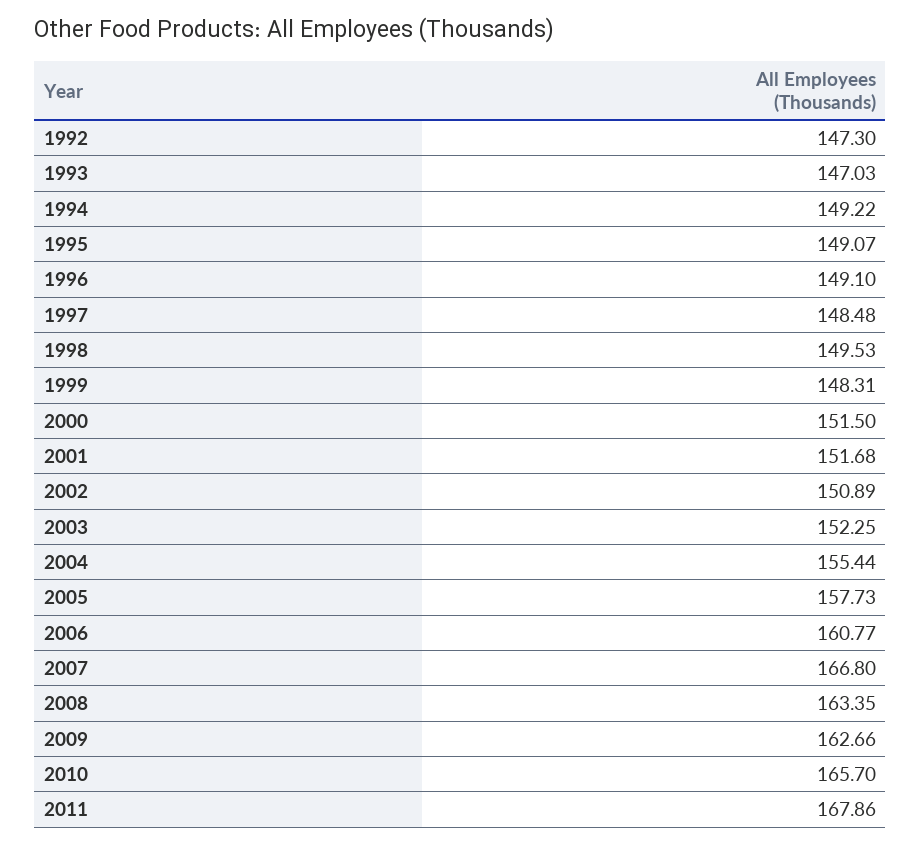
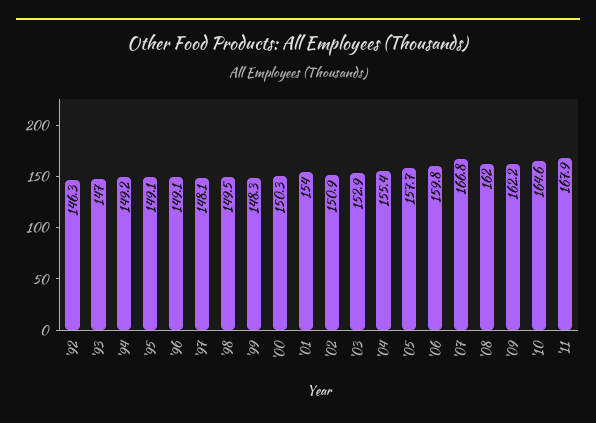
1992: 147.3 -> 146.3
1997: 148.48 -> 148.1
2000: 151.5 -> 150.3
2001: 151.68 -> 154
2003: 152.25 -> 152.9
2006: 160.77 -> 159.8
2008: 163.35 -> 162
2009: 162.66 -> 162.2
2010: 165.7 -> 164.6

